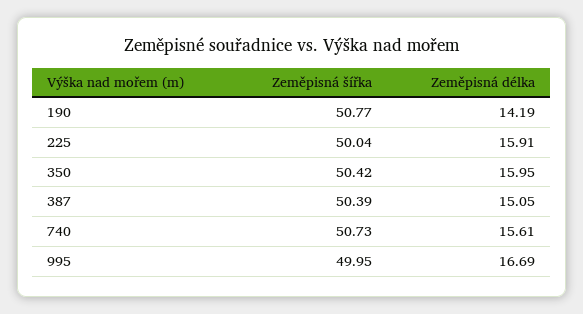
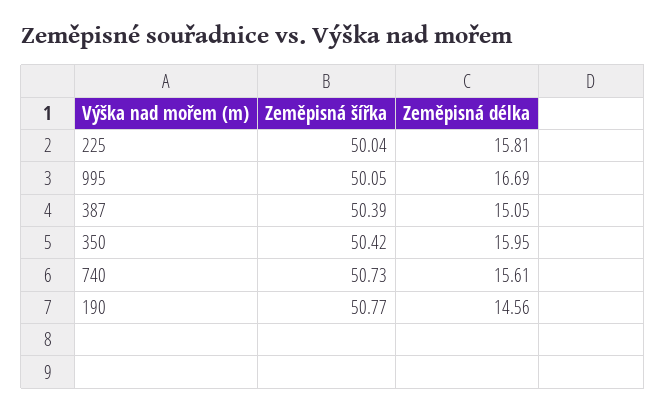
Zeměpisná délka, 190: 14.19 -> 14.56
Zeměpisná délka, 225: 15.91 -> 15.81
Zeměpisná šířka, 995: 49.95 -> 50.05

